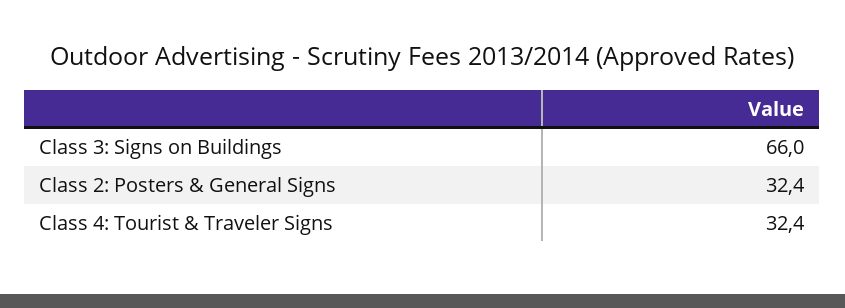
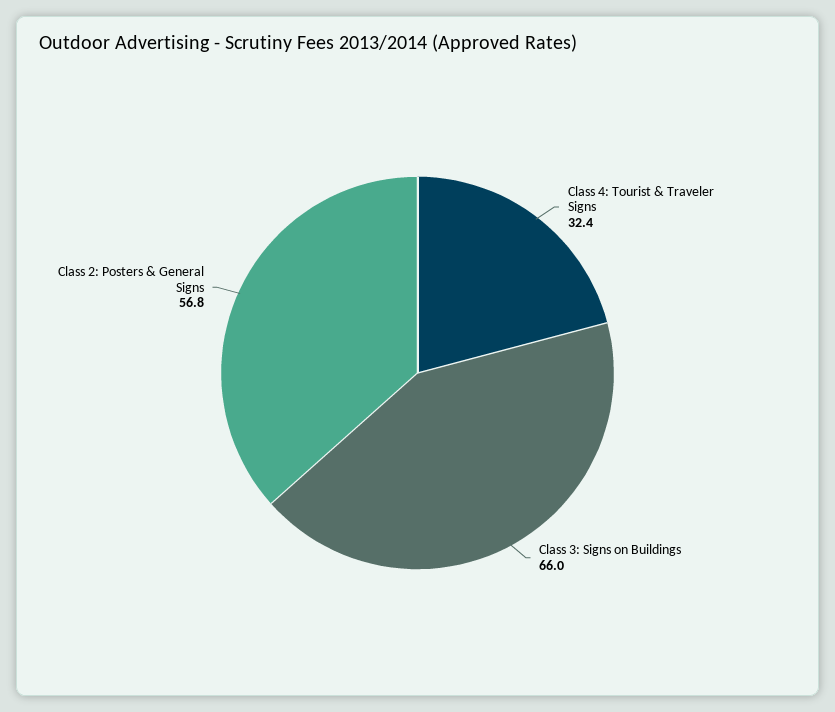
Class 2: Posters & General Signs: 32.4 -> 56.8

